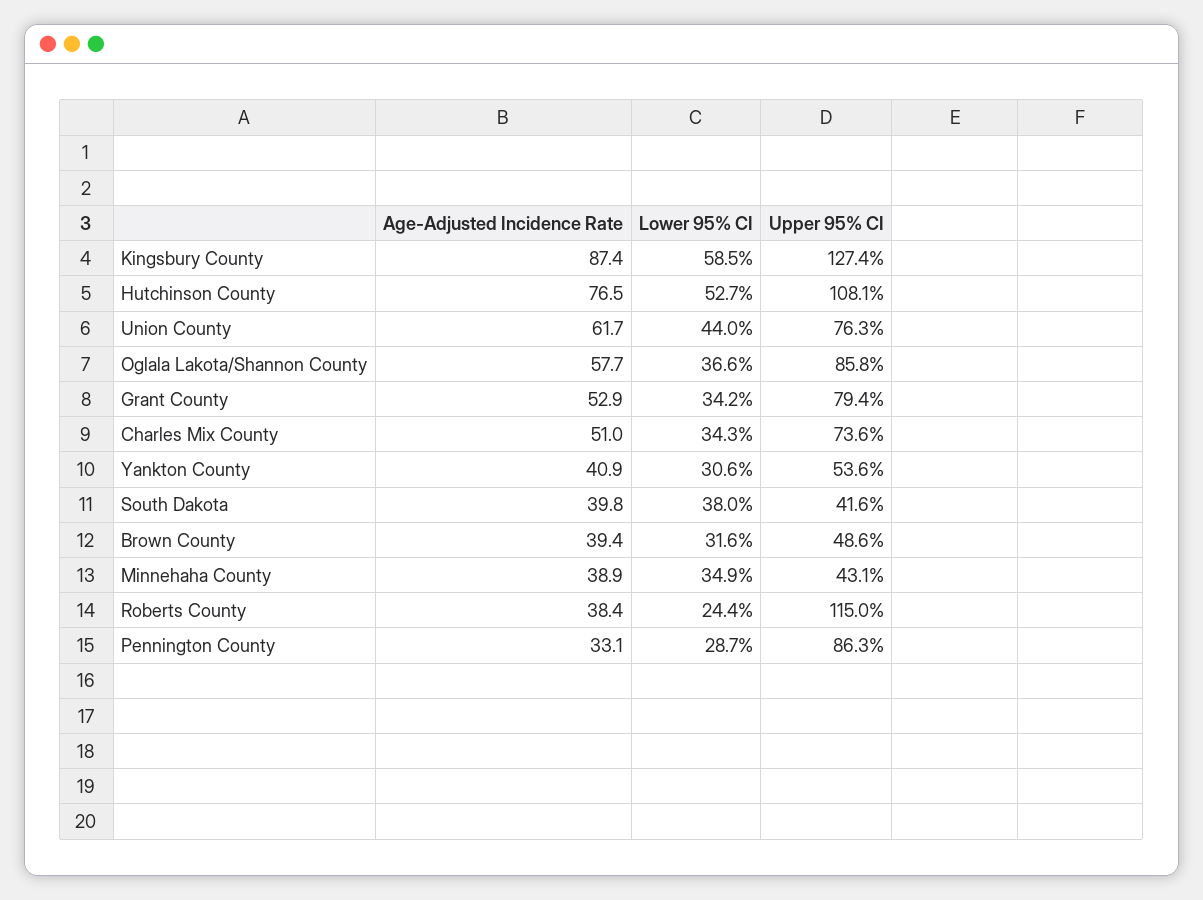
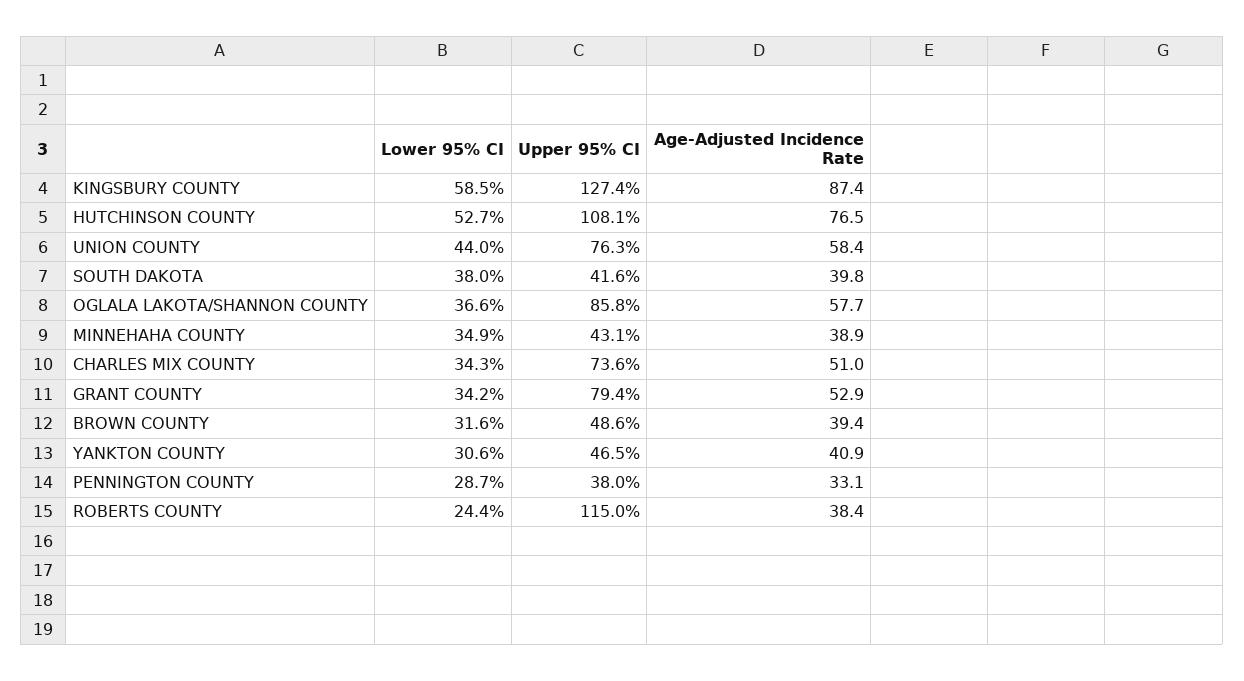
Age-Adjusted Incidence Rate, Union County: 61.7 -> 58.4
Upper 95% CI, Yankton County: 53.6 -> 46.5
Upper 95% CI, Pennington County: 86.3 -> 38

